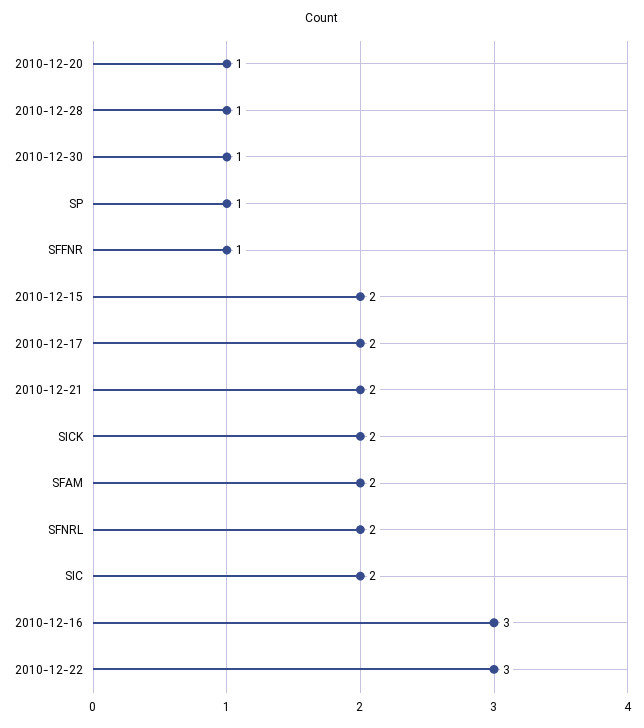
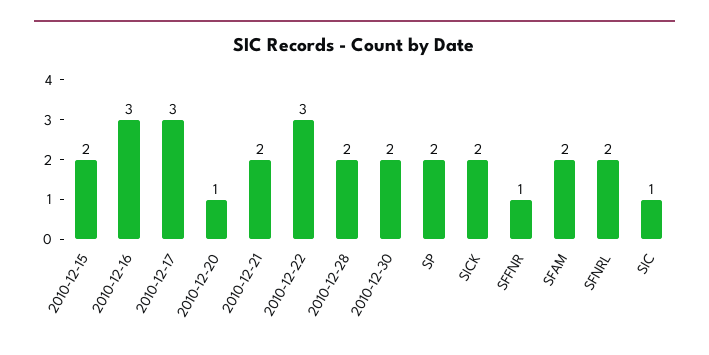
2010-12-28: 1 -> 2
2010-12-30: 1 -> 2
SP: 1 -> 2
2010-12-17: 2 -> 3
SIC: 2 -> 1

